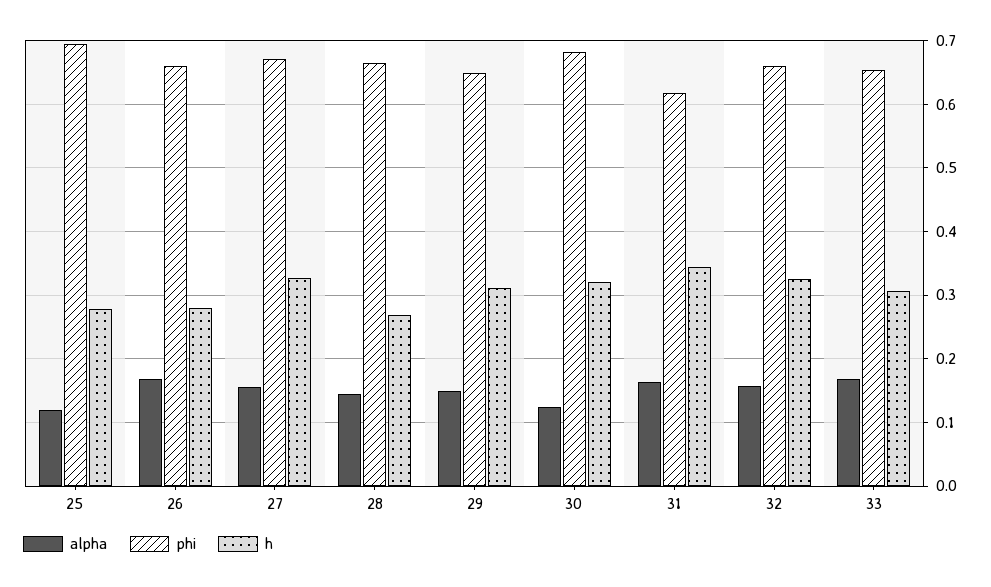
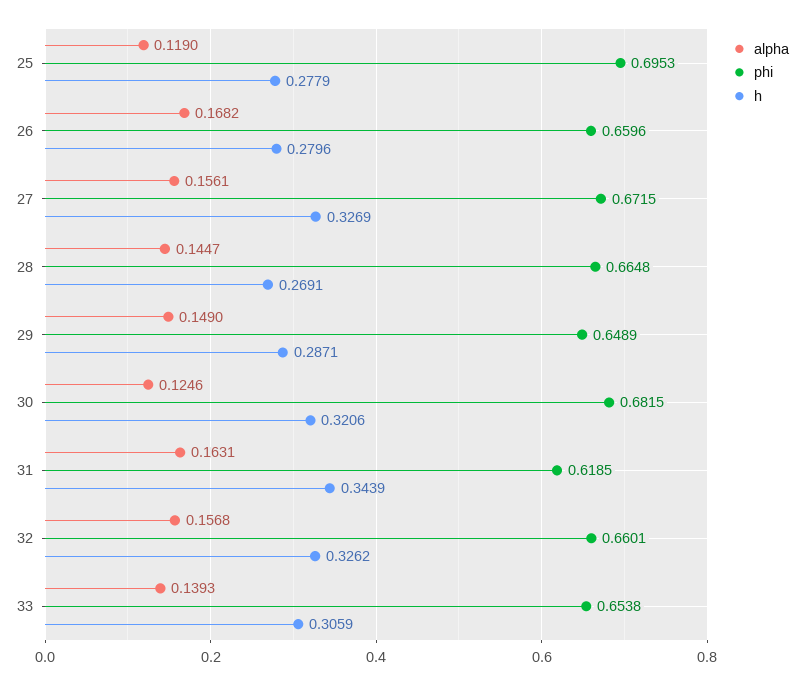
h, 29: 0.31 -> 0.2871
alpha, 33: 0.17 -> 0.1393

